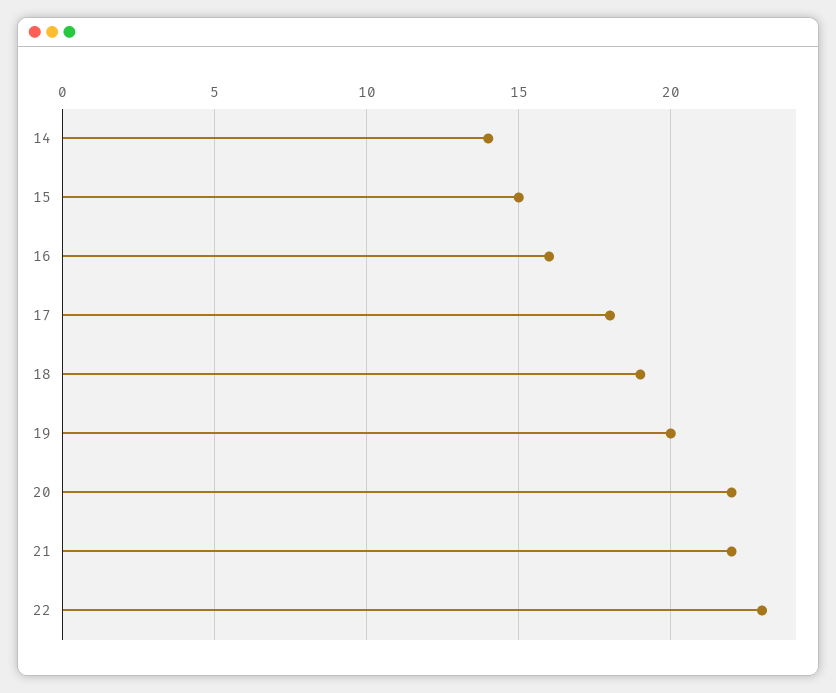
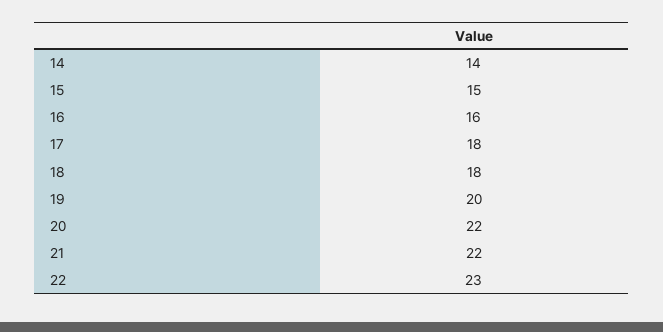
18: 19 -> 18

